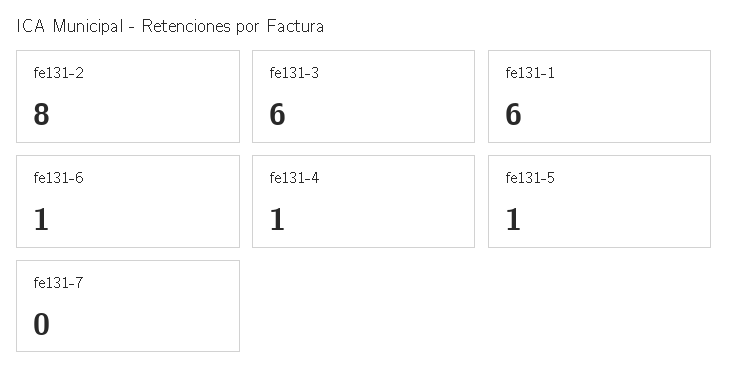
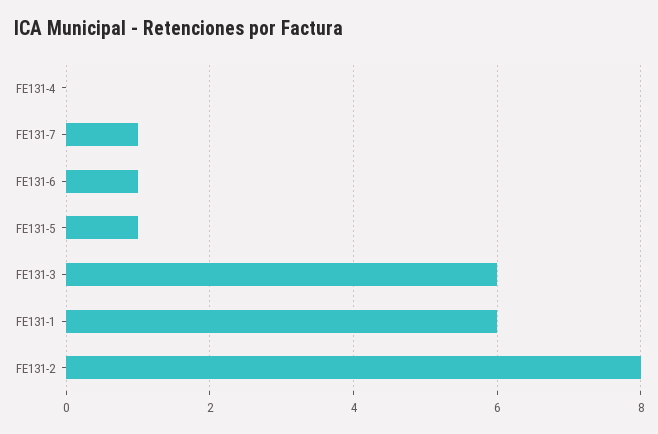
fe131-4: 1 -> 0
fe131-7: 0 -> 1

